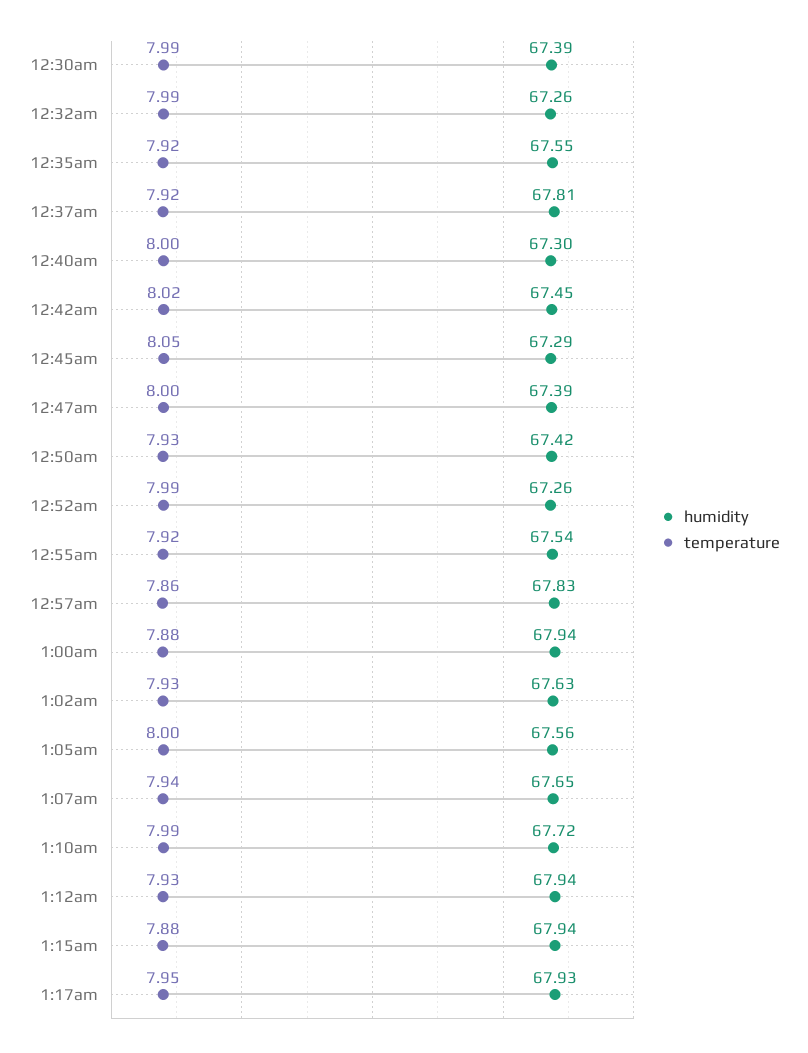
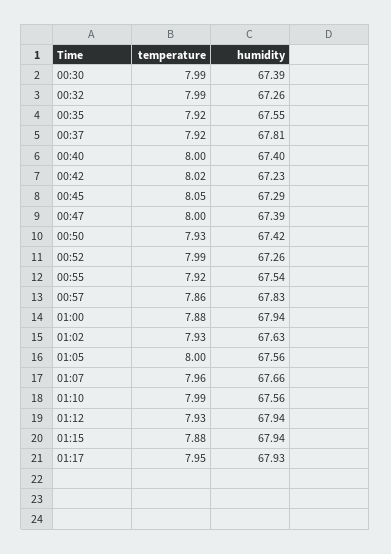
humidity, 12:40am: 67.3 -> 67.4
humidity, 12:42am: 67.45 -> 67.23
humidity, 1:07am: 67.65 -> 67.66
temperature, 1:07am: 7.94 -> 7.96
humidity, 1:10am: 67.72 -> 67.56

